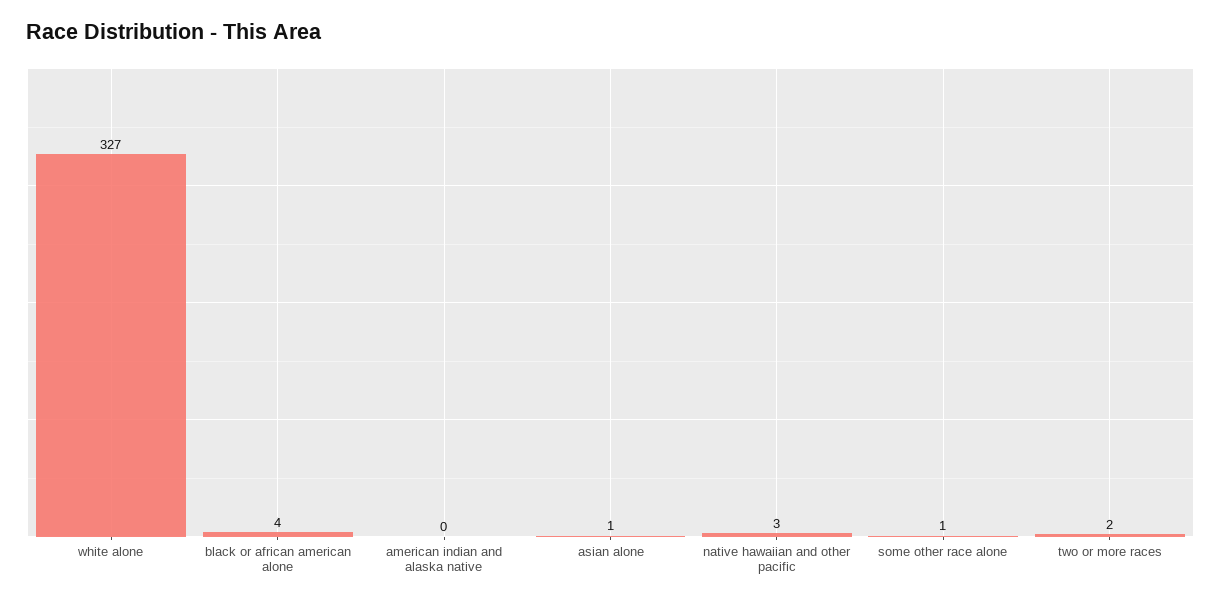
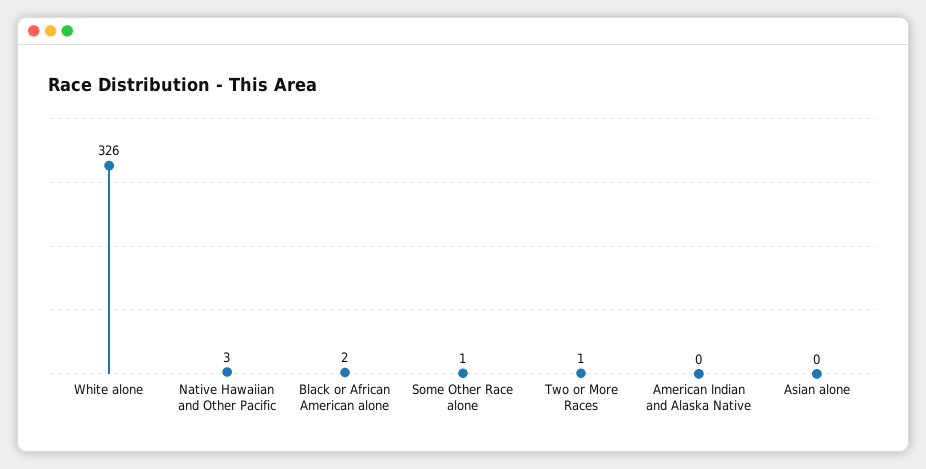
white alone: 327 -> 326
black or african american alone: 4 -> 2
asian alone: 1 -> 0
two or more races: 2 -> 1

